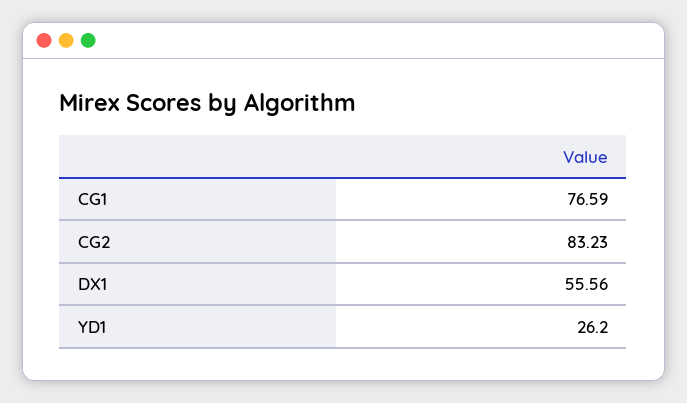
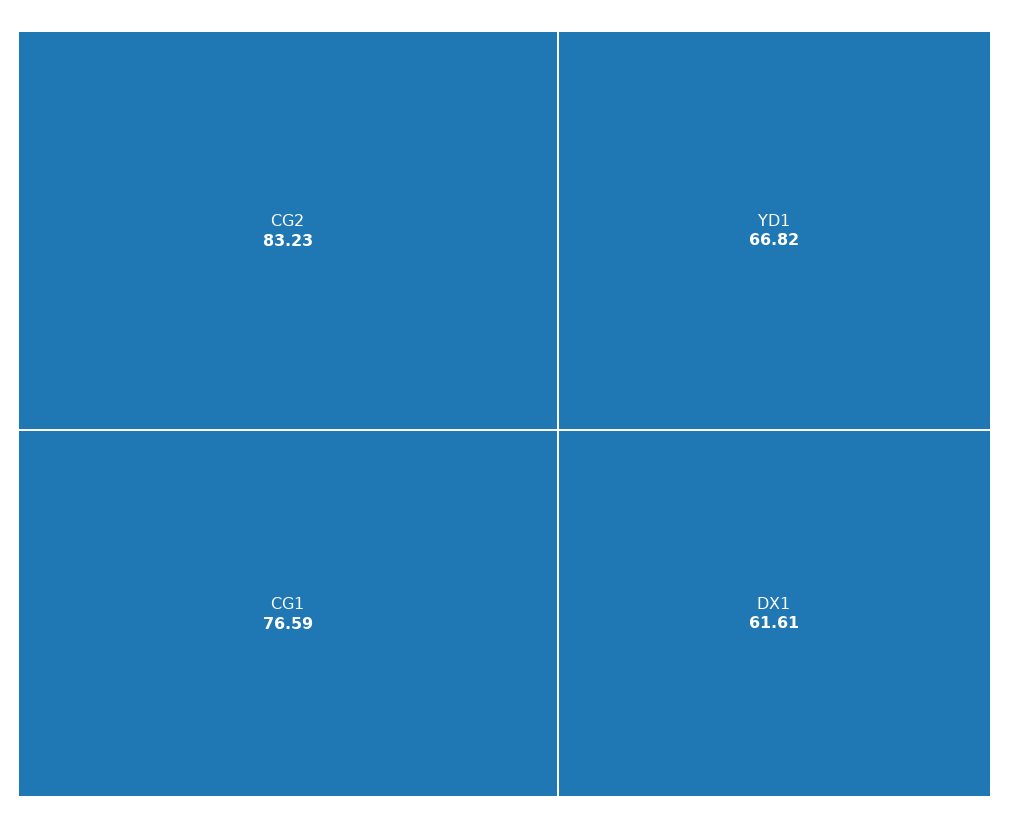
DX1: 55.56 -> 61.61
YD1: 26.2 -> 66.82

